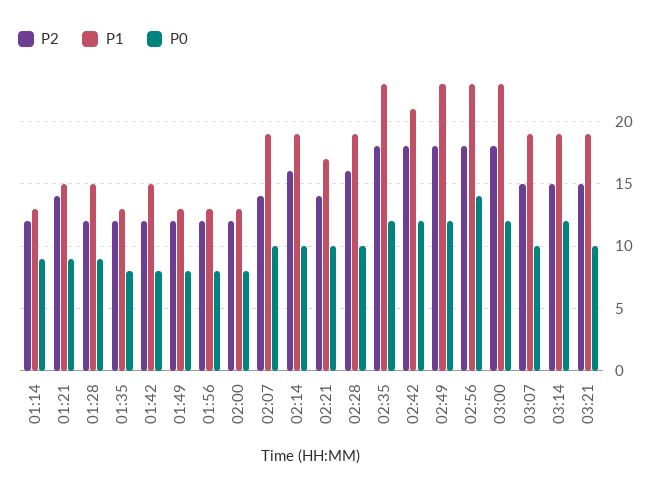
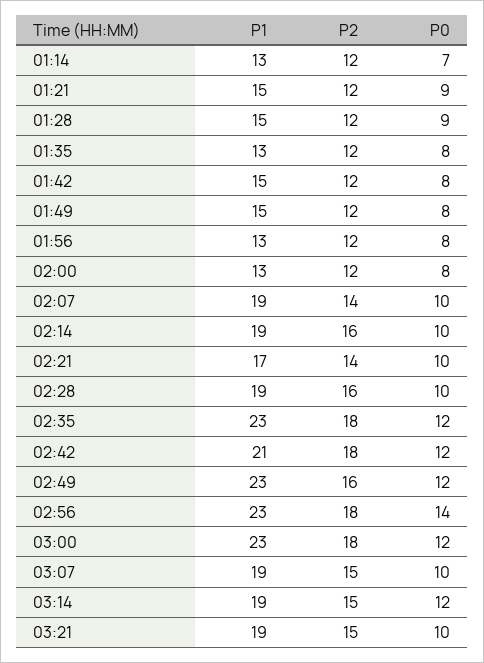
P0, 01:14: 9 -> 7
P2, 01:21: 14 -> 12
P1, 01:49: 13 -> 15
P2, 02:49: 18 -> 16

